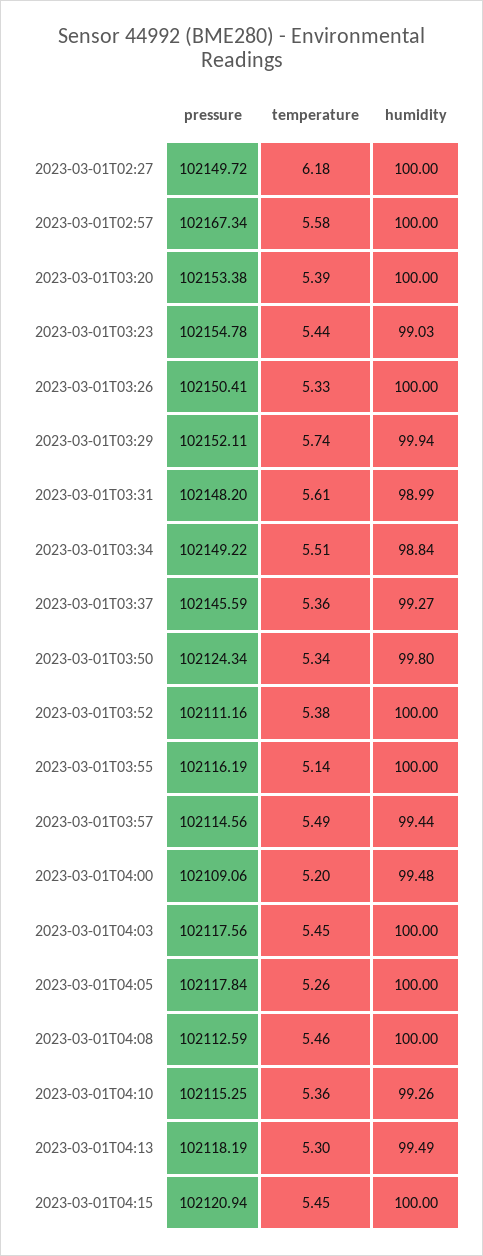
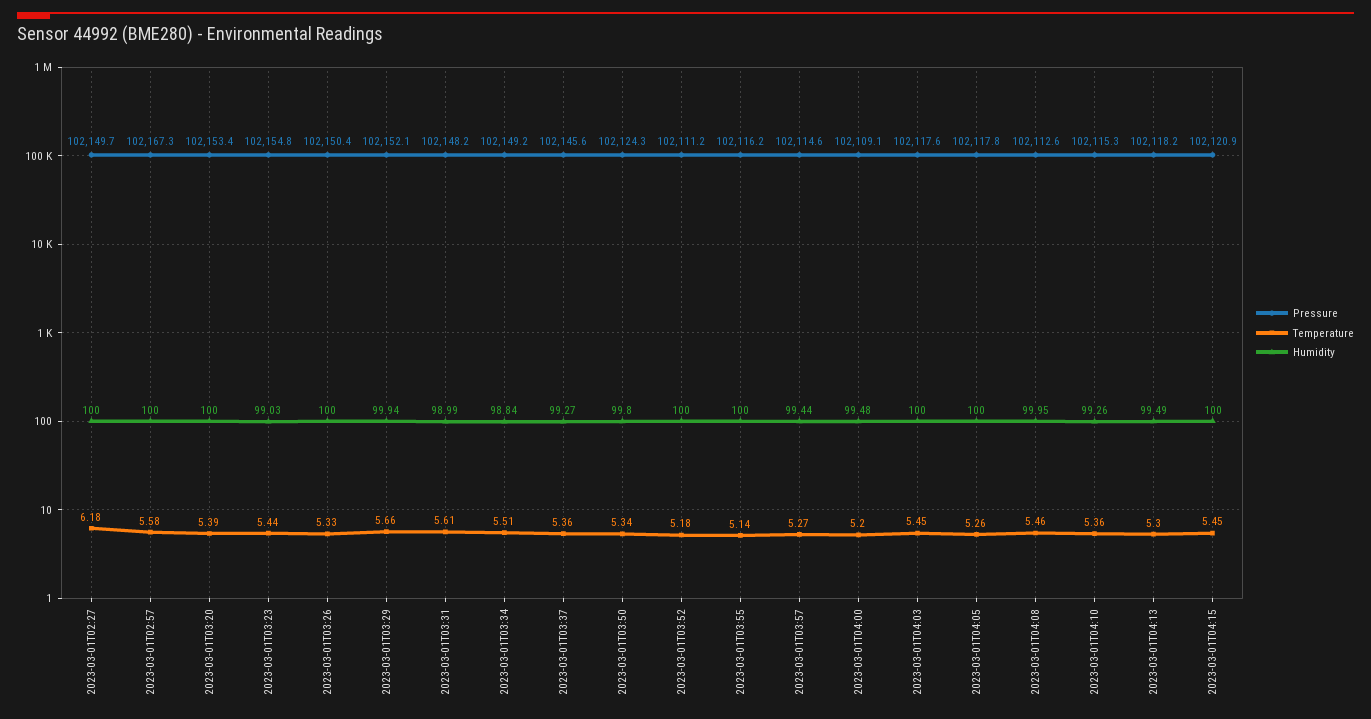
temperature, 2023-03-01T03:29: 5.74 -> 5.66
temperature, 2023-03-01T03:52: 5.38 -> 5.18
temperature, 2023-03-01T03:57: 5.49 -> 5.27
humidity, 2023-03-01T04:08: 100 -> 99.95

